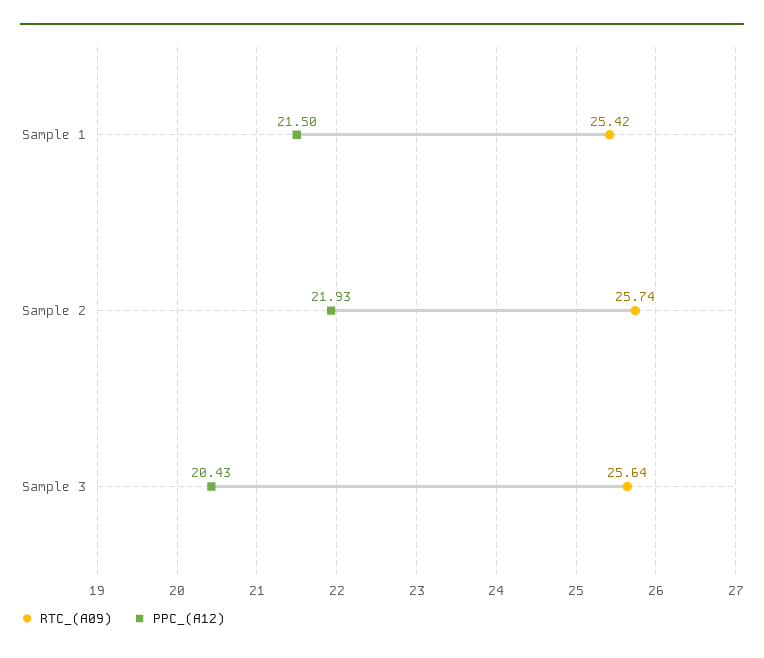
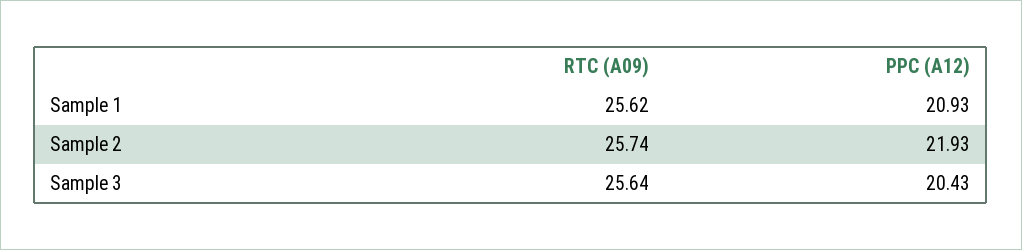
RTC_(A09), Sample 1: 25.42 -> 25.62
PPC_(A12), Sample 1: 21.5 -> 20.93

